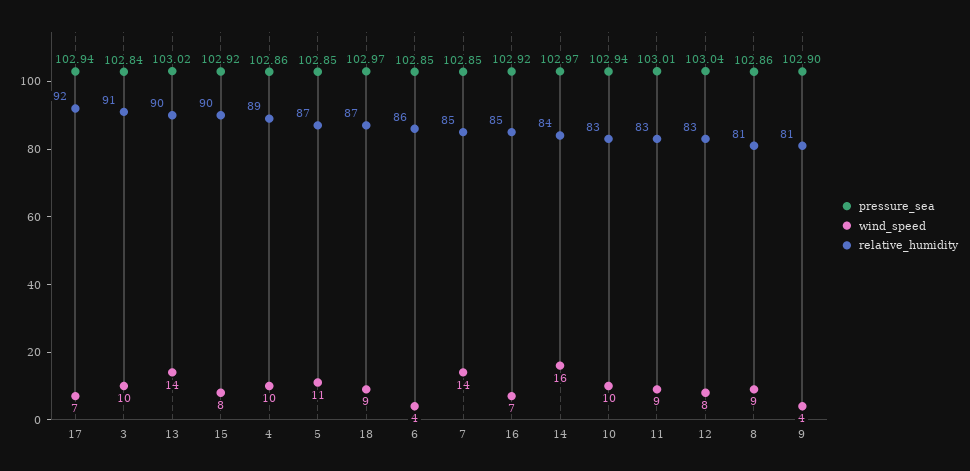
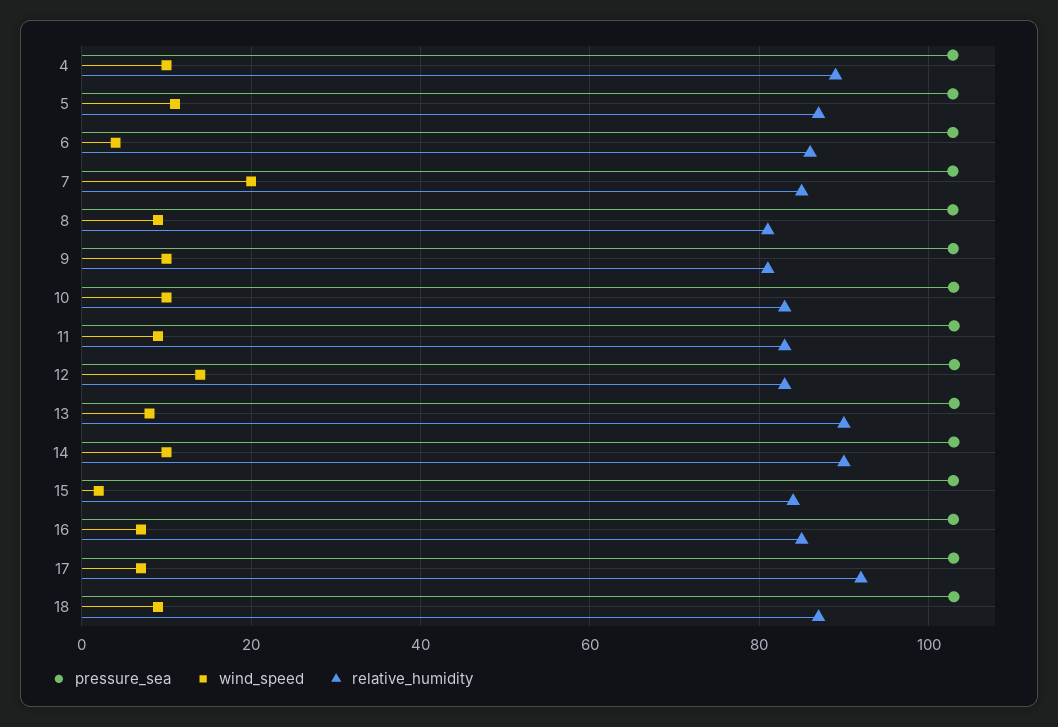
pressure_sea, 3: 102.84 -> none
wind_speed, 3: 10 -> none
relative_humidity, 3: 91 -> none
wind_speed, 13: 14 -> 8
wind_speed, 15: 8 -> 2
relative_humidity, 15: 90 -> 84
wind_speed, 7: 14 -> 20
wind_speed, 14: 16 -> 10
relative_humidity, 14: 84 -> 90
wind_speed, 12: 8 -> 14
wind_speed, 9: 4 -> 10

